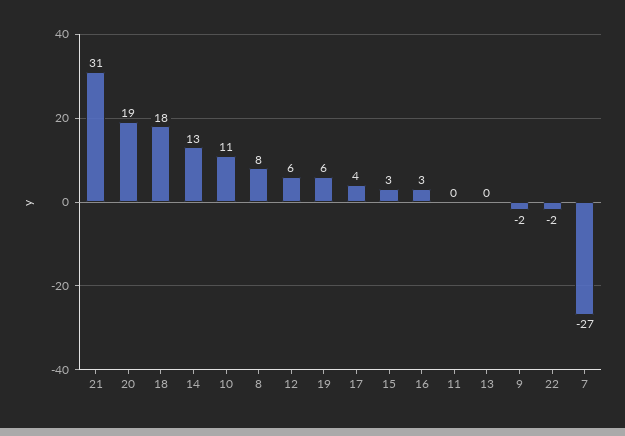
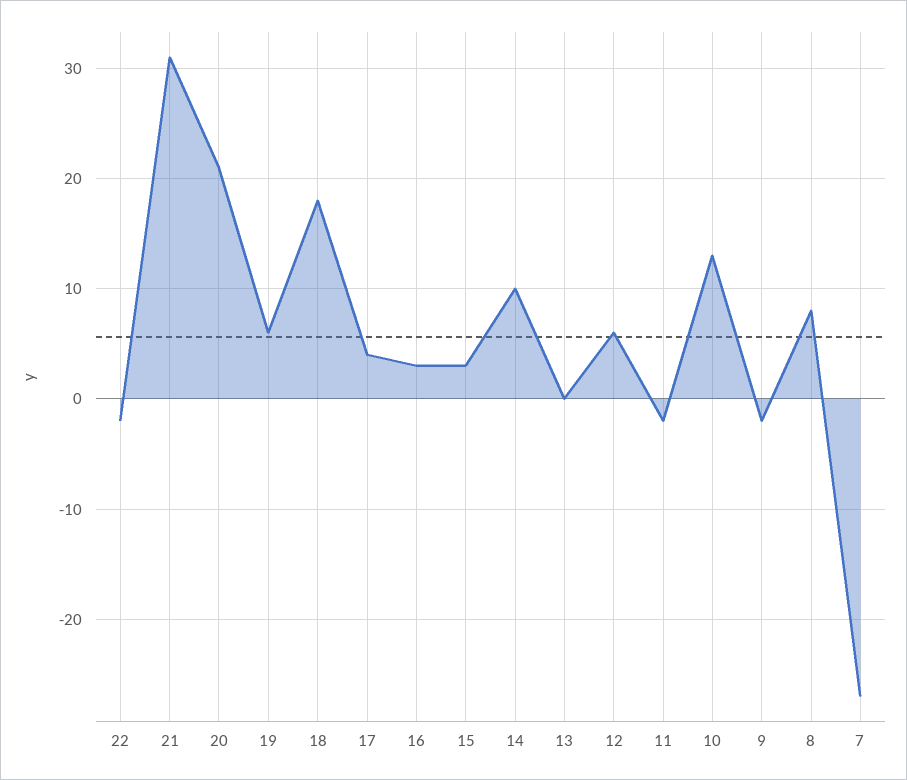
20: 19 -> 21
14: 13 -> 10
10: 11 -> 13
11: 0 -> -2

